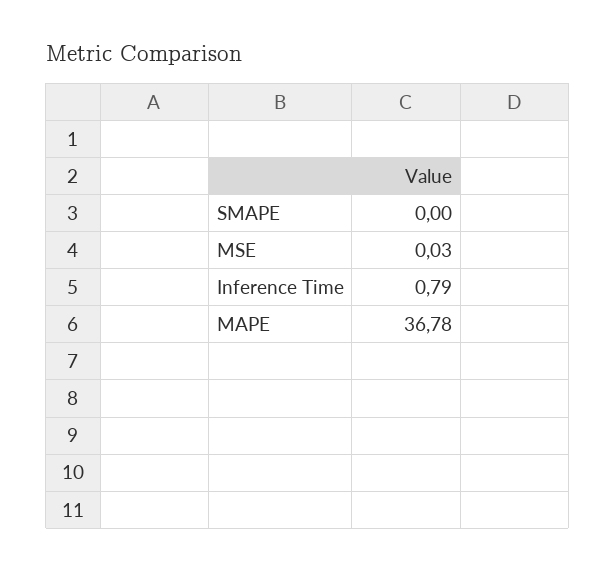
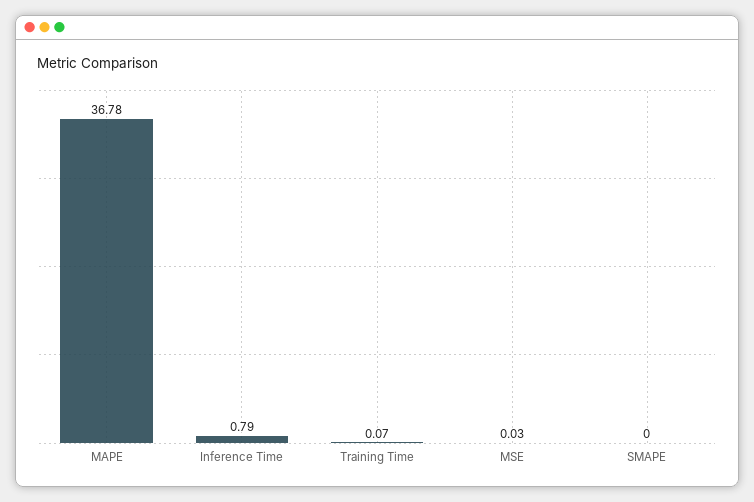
Training Time: none -> 0.07

